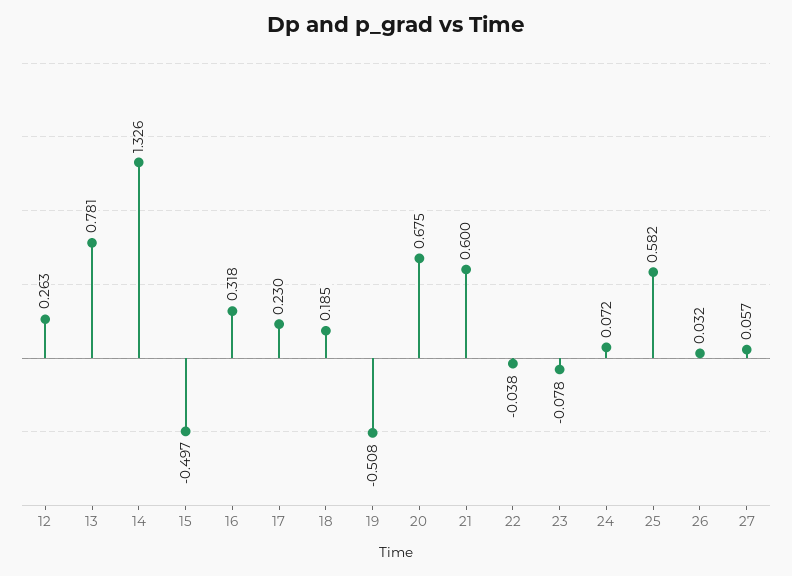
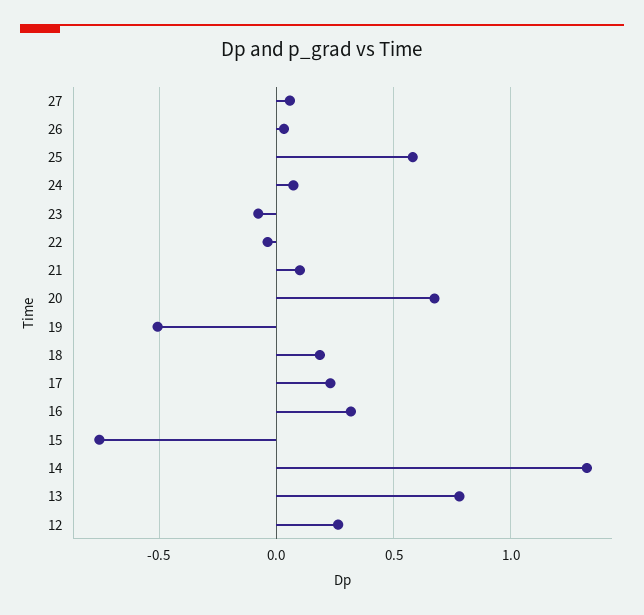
15: -0.497 -> -0.75
21: 0.6 -> 0.1

